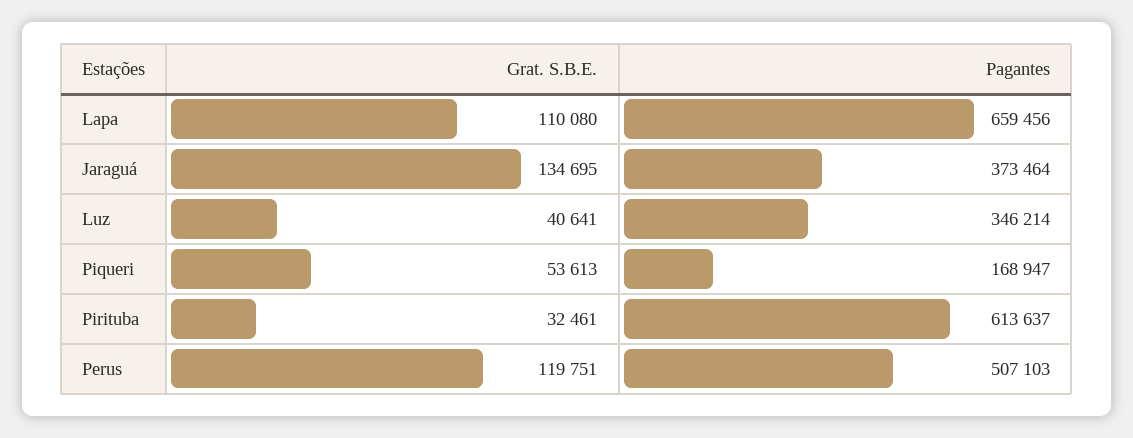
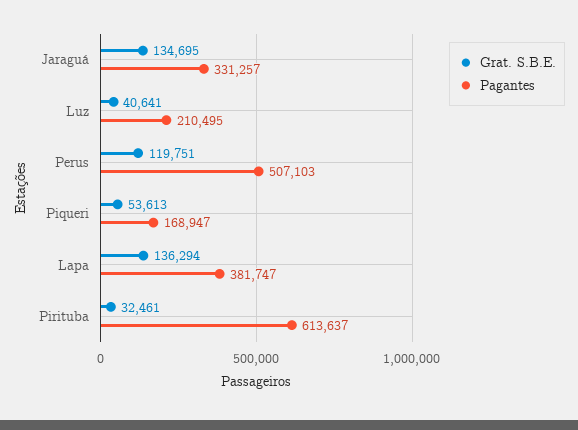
Grat. S.B.E., Lapa: 110080 -> 136294
Pagantes, Lapa: 659456 -> 381747
Pagantes, Jaraguá: 373464 -> 331257
Pagantes, Luz: 346214 -> 210495

